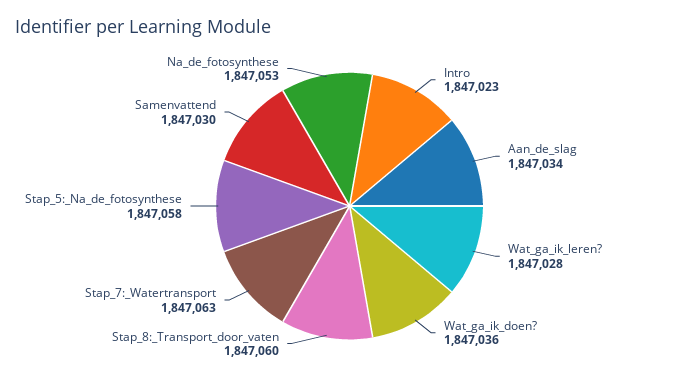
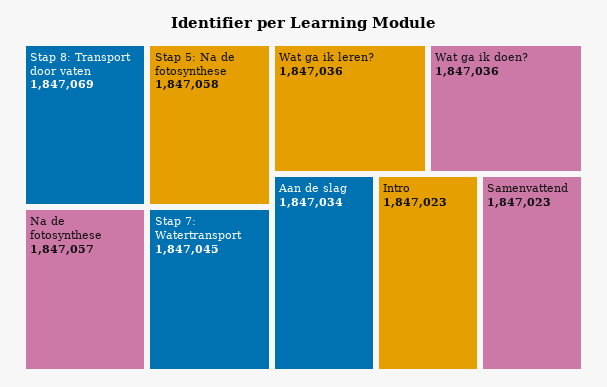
Wat_ga_ik_leren?: 1847028 -> 1847036
Stap_8:_Transport_door_vaten: 1847060 -> 1847069
Stap_7:_Watertransport: 1847063 -> 1847045
Samenvattend: 1847030 -> 1847023
Na_de_fotosynthese: 1847053 -> 1847057

